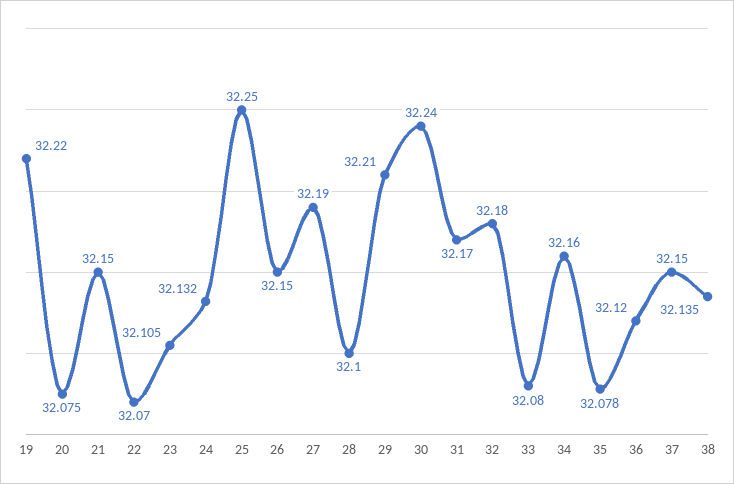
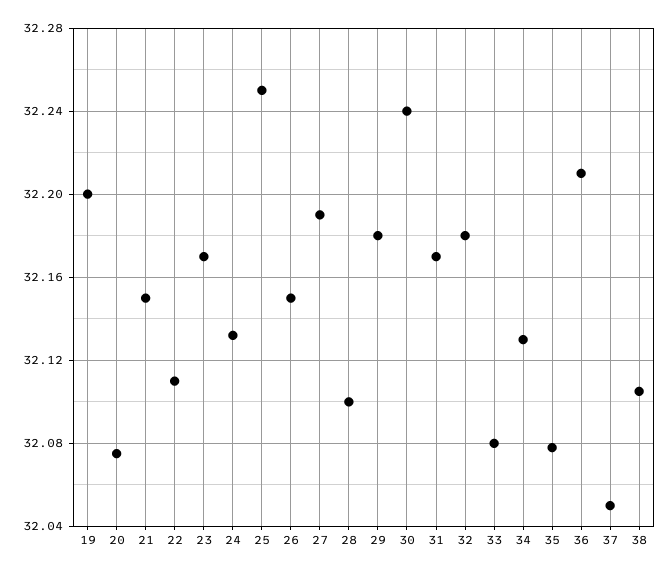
19: 32.22 -> 32.2
22: 32.07 -> 32.11
23: 32.105 -> 32.17
29: 32.21 -> 32.18
34: 32.16 -> 32.13
36: 32.12 -> 32.21
37: 32.15 -> 32.05
38: 32.135 -> 32.105

